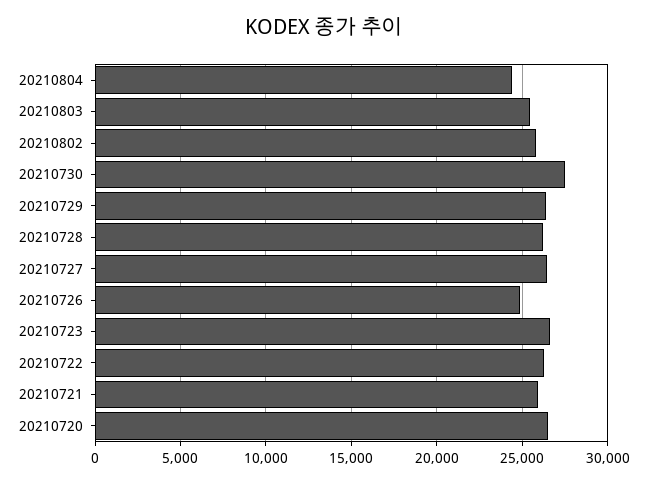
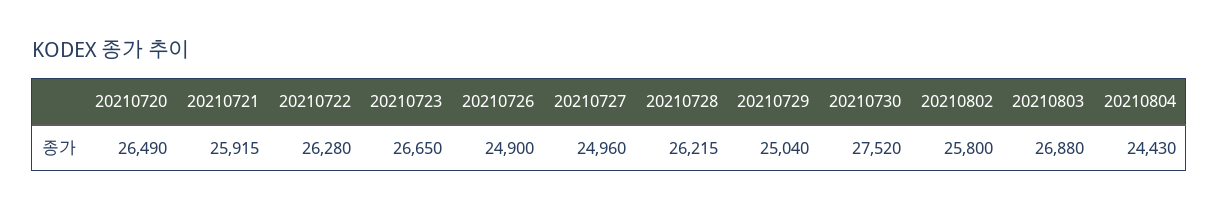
20210803: 25500 -> 26880
20210729: 26500 -> 25040
20210727: 26500 -> 24960

